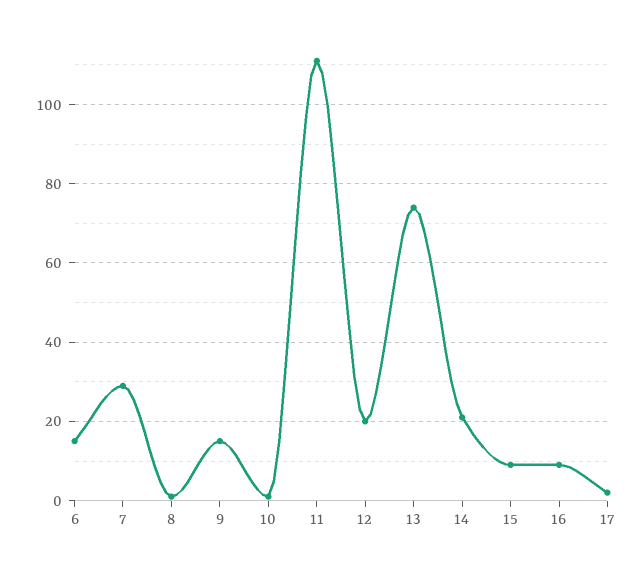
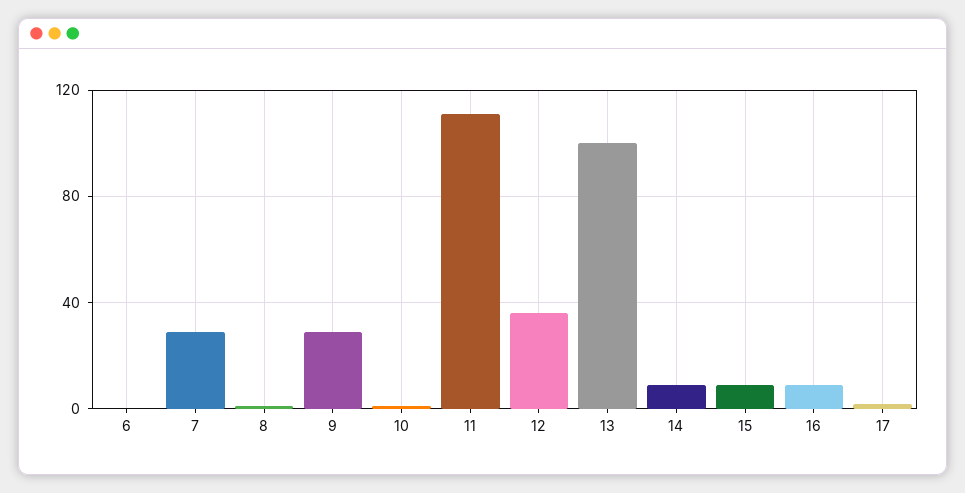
6: 15 -> 0
9: 15 -> 30
12: 20 -> 35
13: 75 -> 100
14: 20 -> 10

